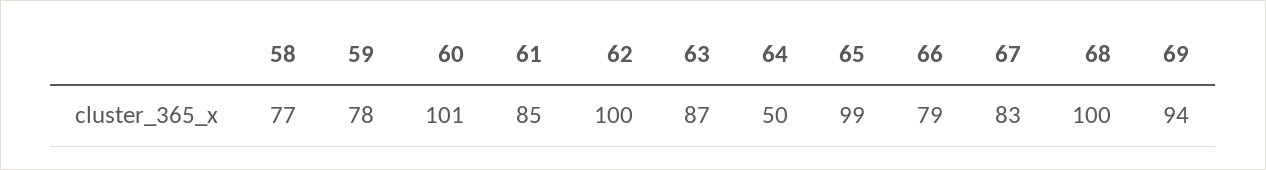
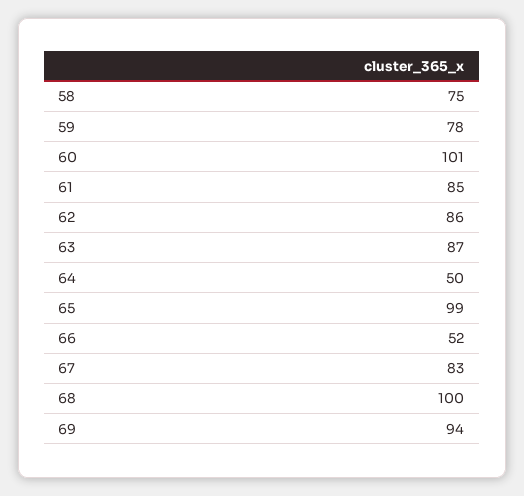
58: 77 -> 75
62: 100 -> 86
66: 79 -> 52

